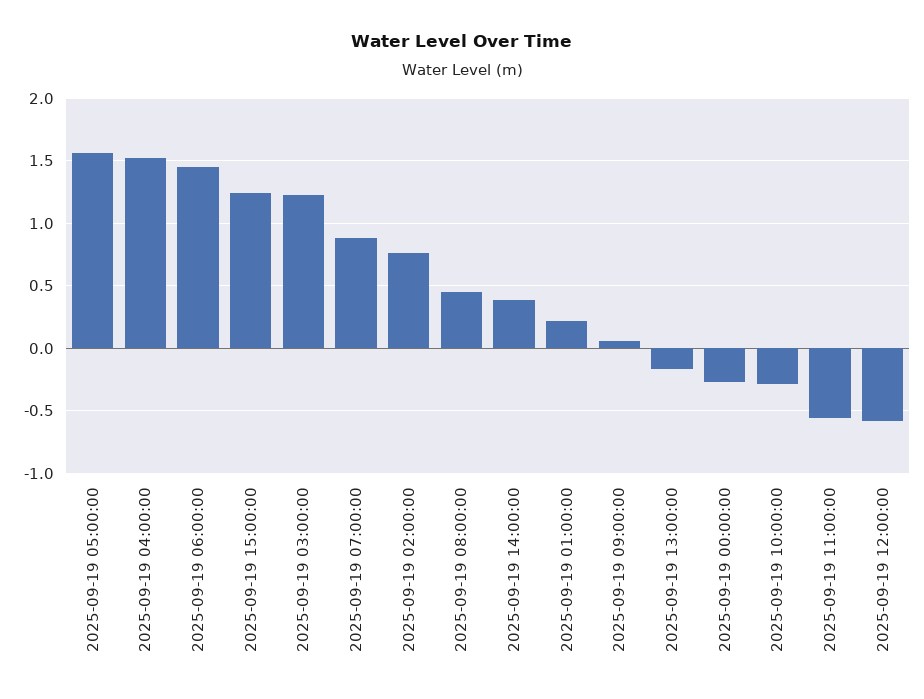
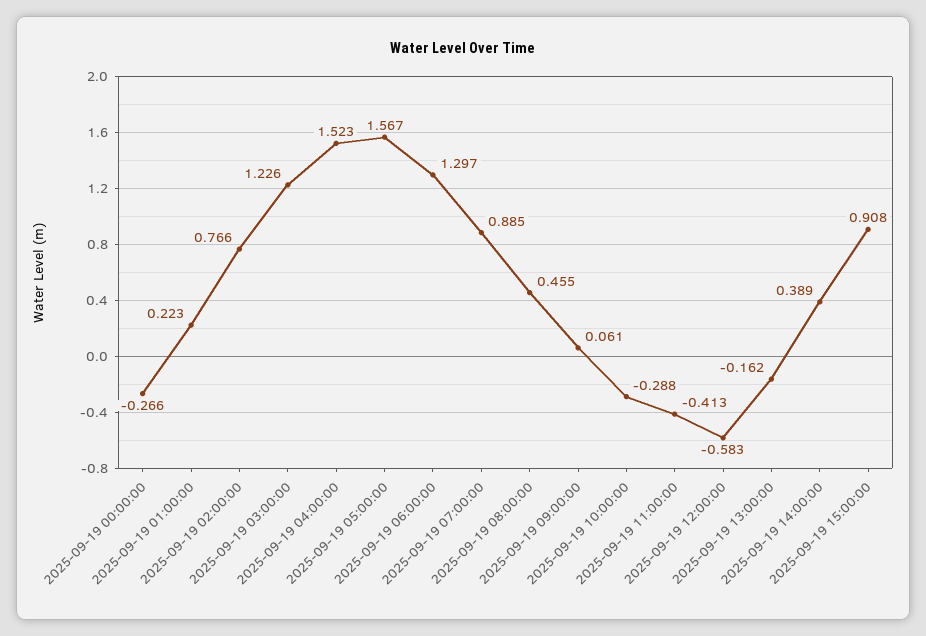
2025-09-19 06:00:00: 1.45 -> 1.297
2025-09-19 15:00:00: 1.25 -> 0.908
2025-09-19 11:00:00: -0.55 -> -0.413

